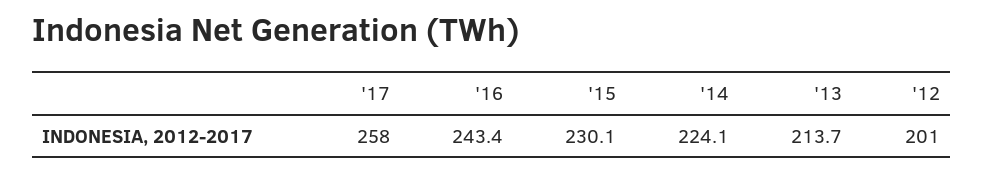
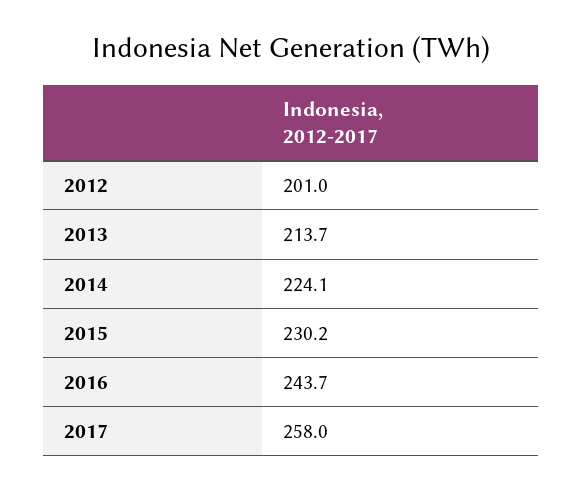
'16: 243.4 -> 243.7
'15: 230.1 -> 230.2

